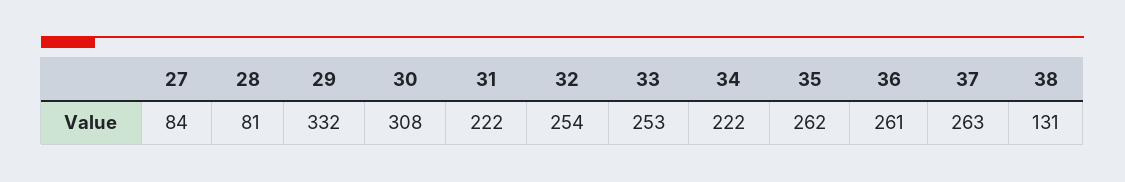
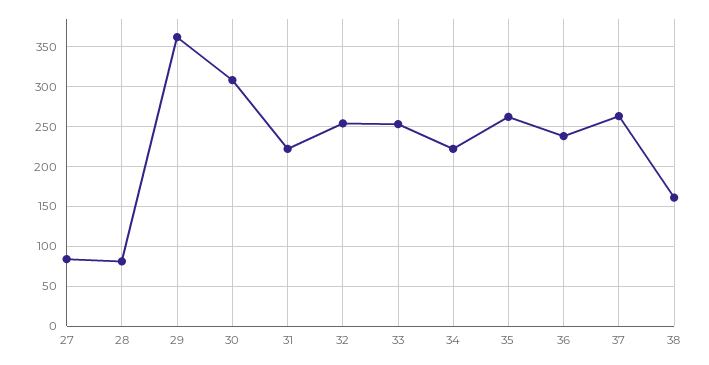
29: 332 -> 360
36: 261 -> 240
38: 131 -> 160

